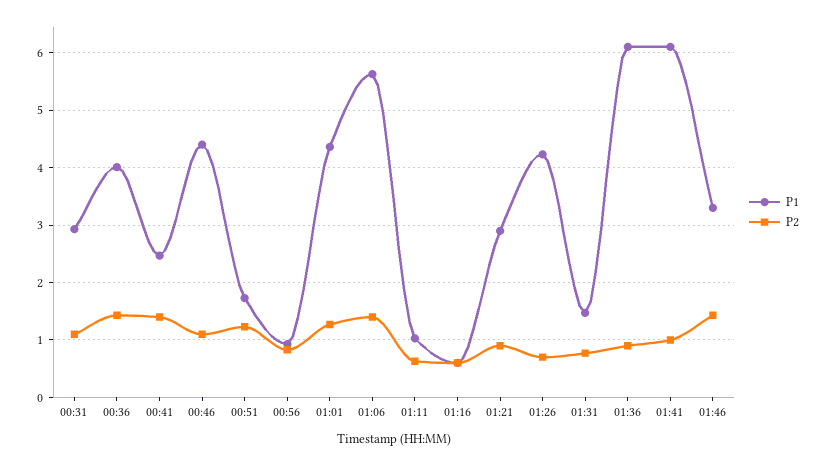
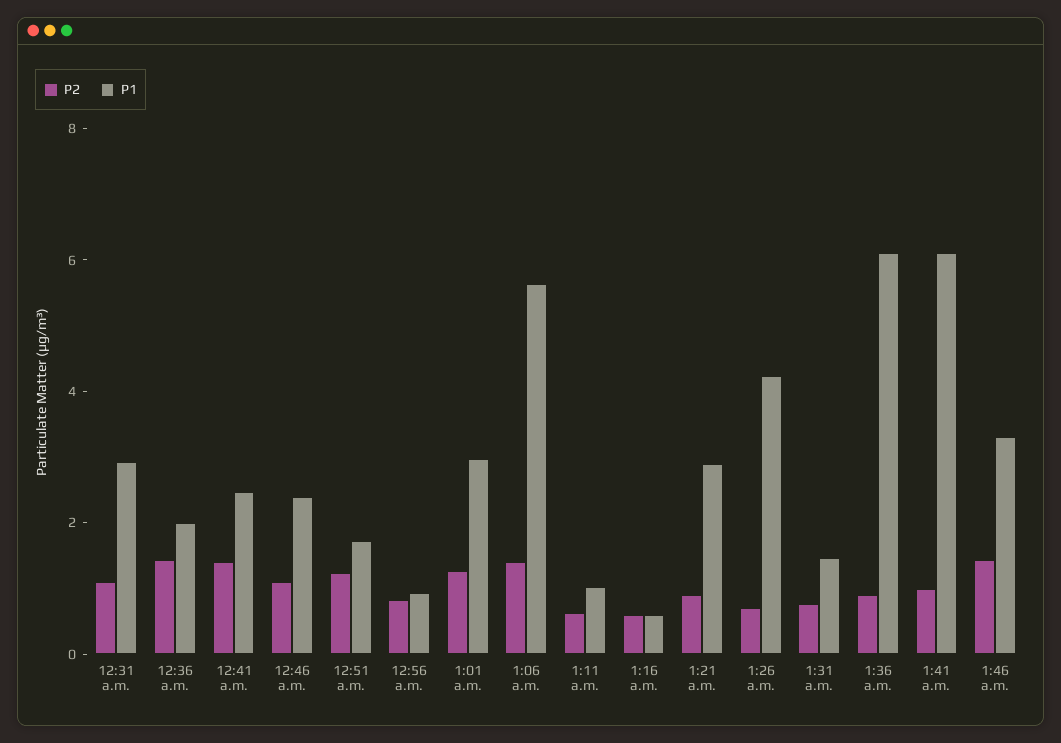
P1, 00:36: 4 -> 2
P1, 00:46: 4.4 -> 2.5
P1, 01:01: 4.4 -> 3

